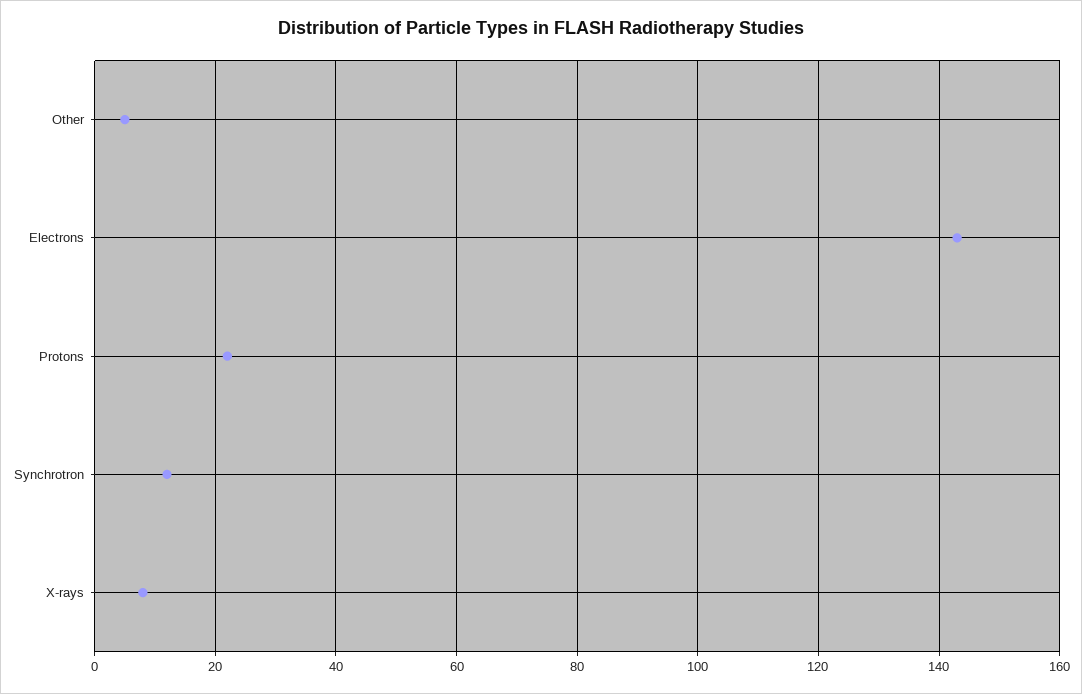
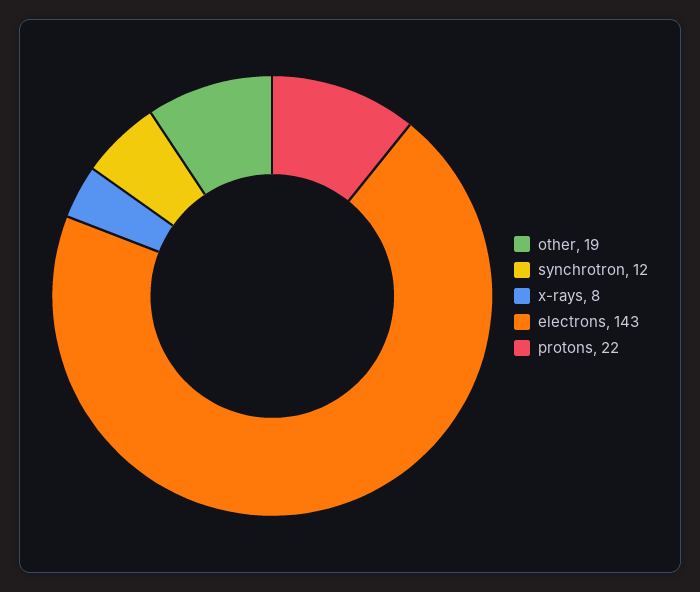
Other: 5 -> 19

